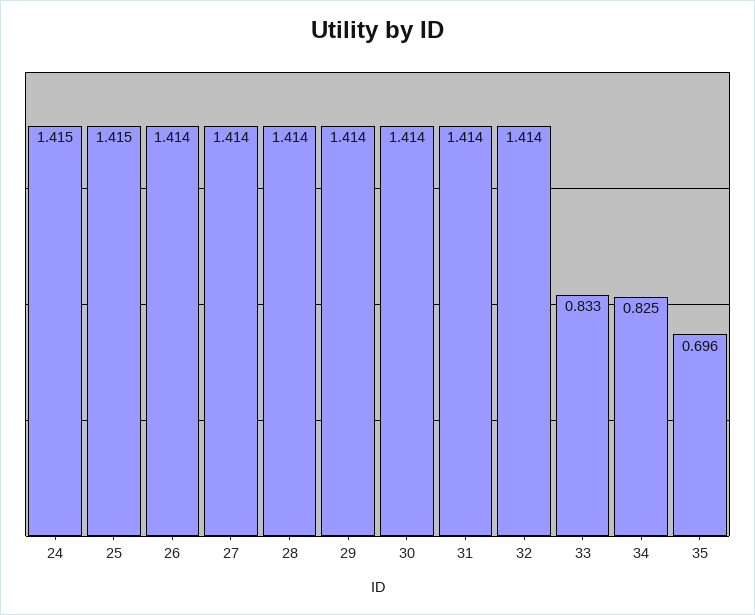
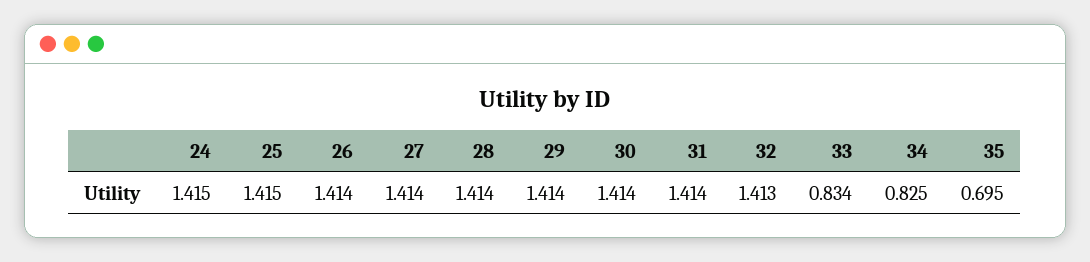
32: 1.414 -> 1.413
33: 0.833 -> 0.834
35: 0.696 -> 0.695

